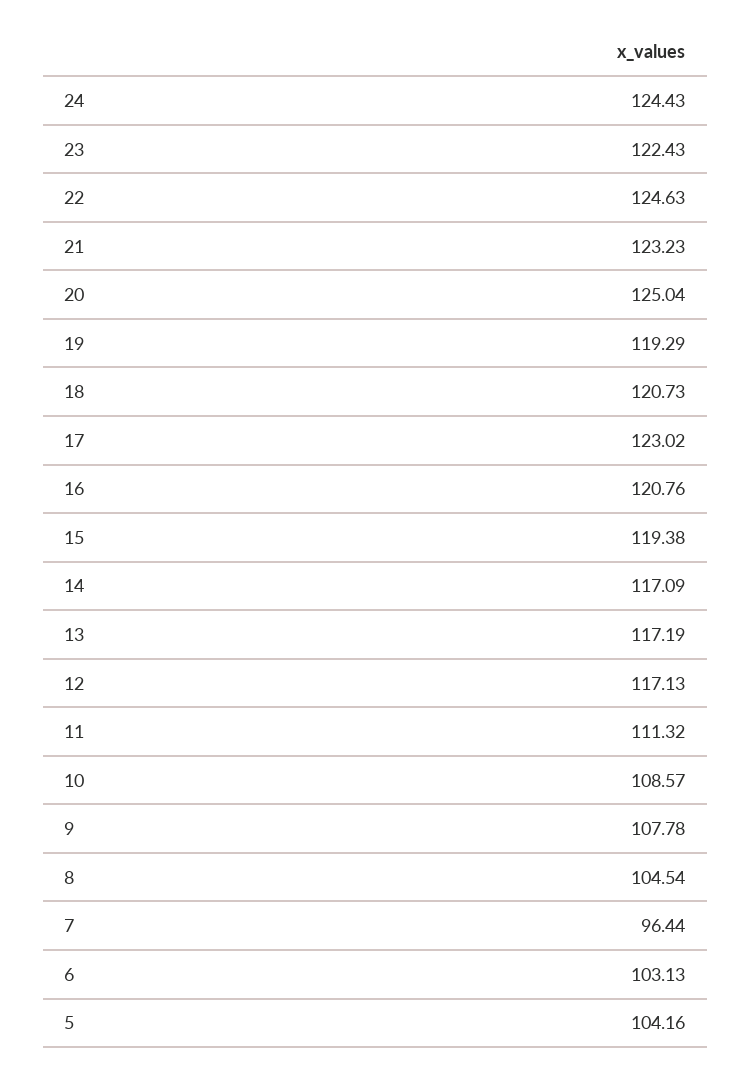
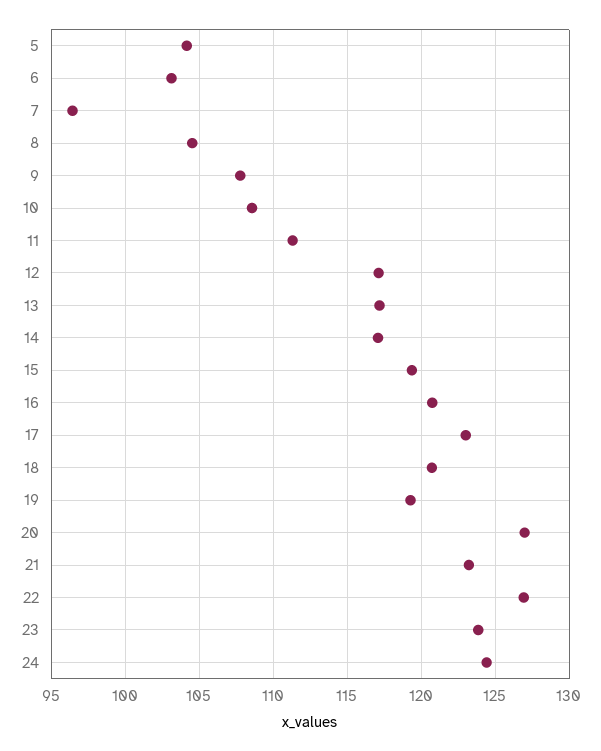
23: 122.43 -> 124
22: 124.63 -> 127
20: 125.04 -> 127

